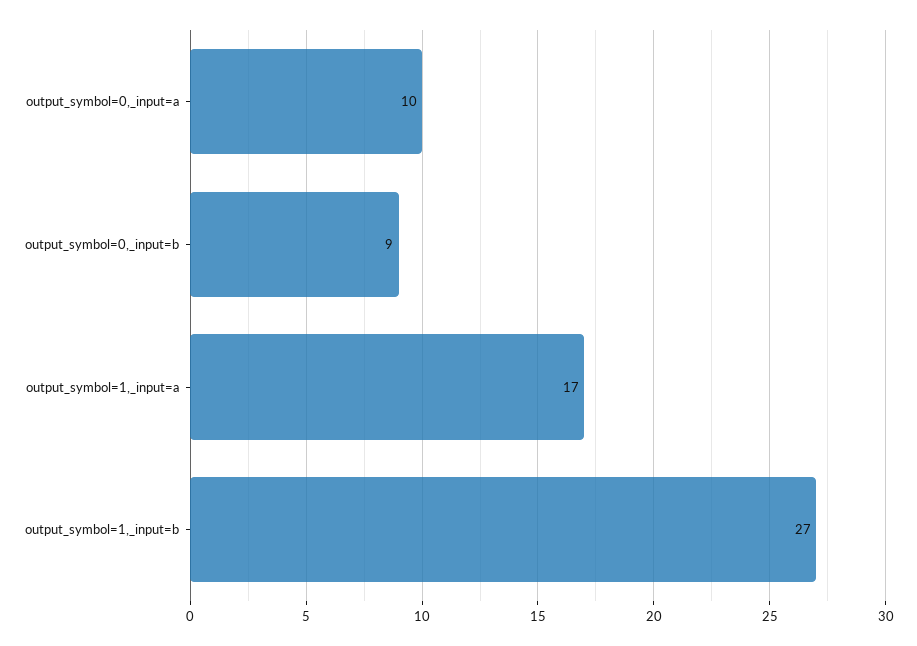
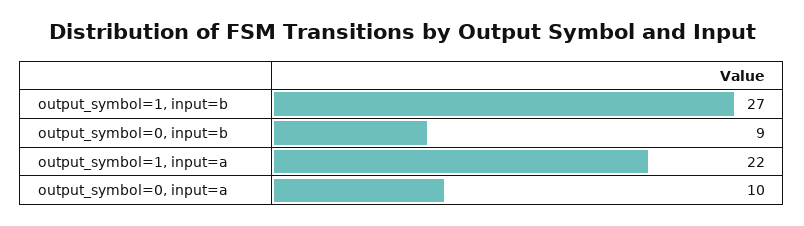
output_symbol=1,_input=a: 17 -> 22

